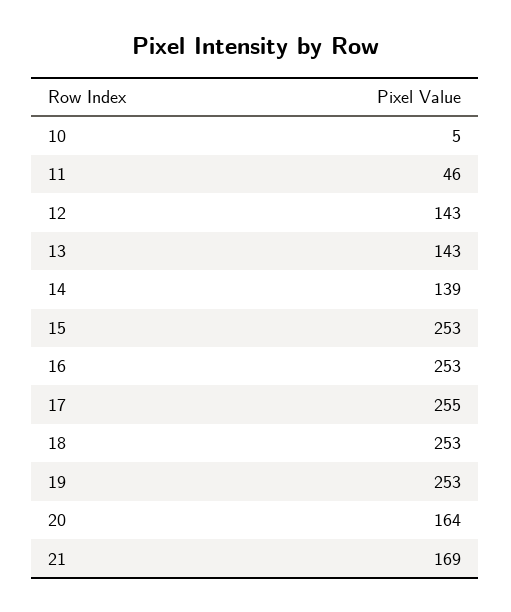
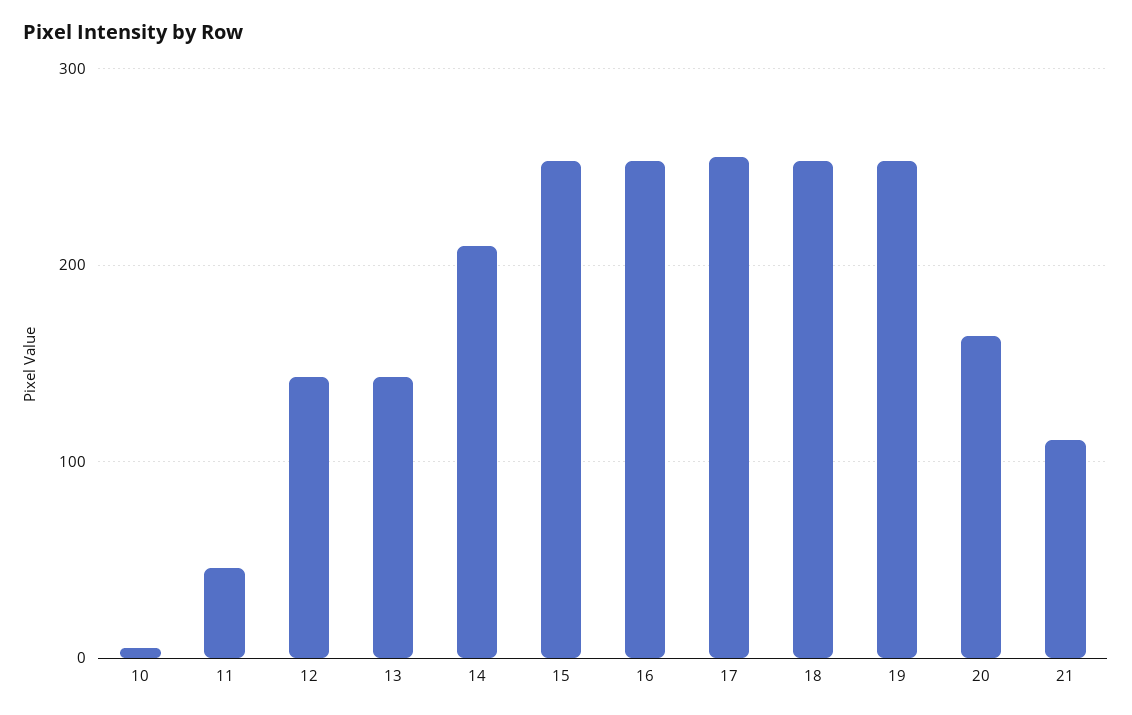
14: 139 -> 210
21: 169 -> 110

